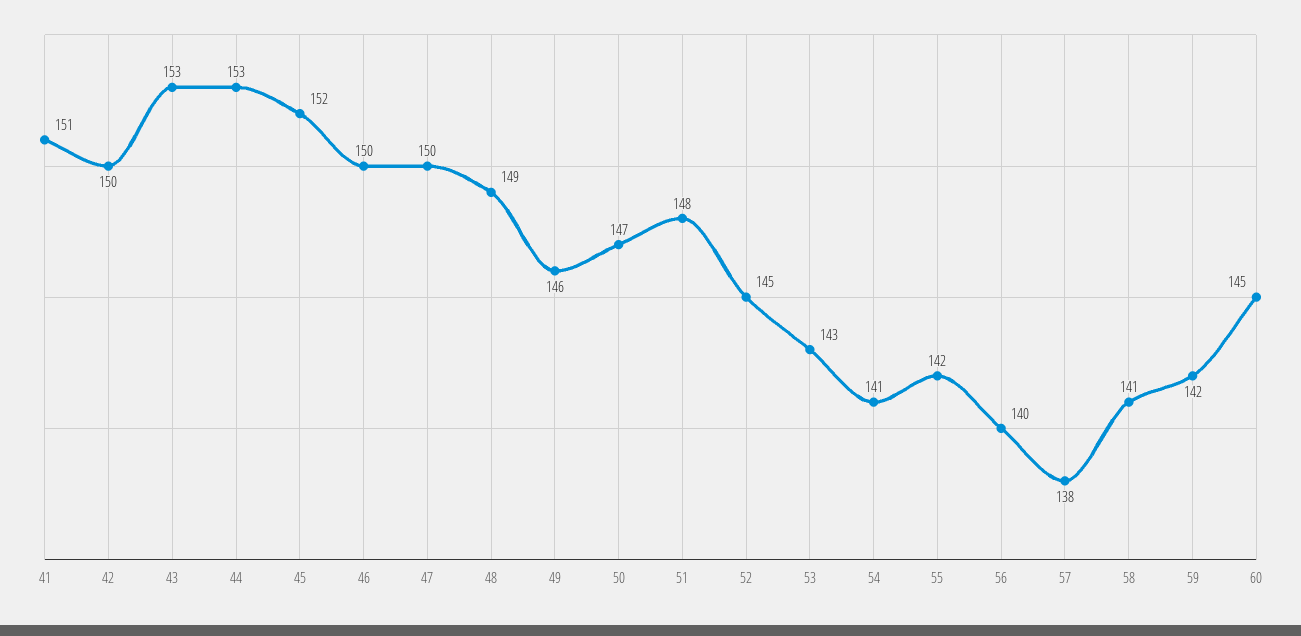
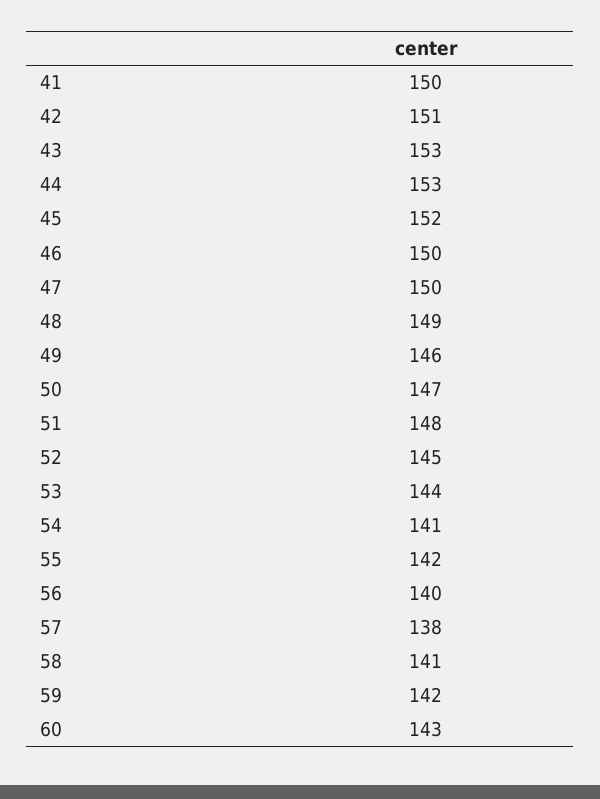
41: 151 -> 150
42: 150 -> 151
53: 143 -> 144
60: 145 -> 143

